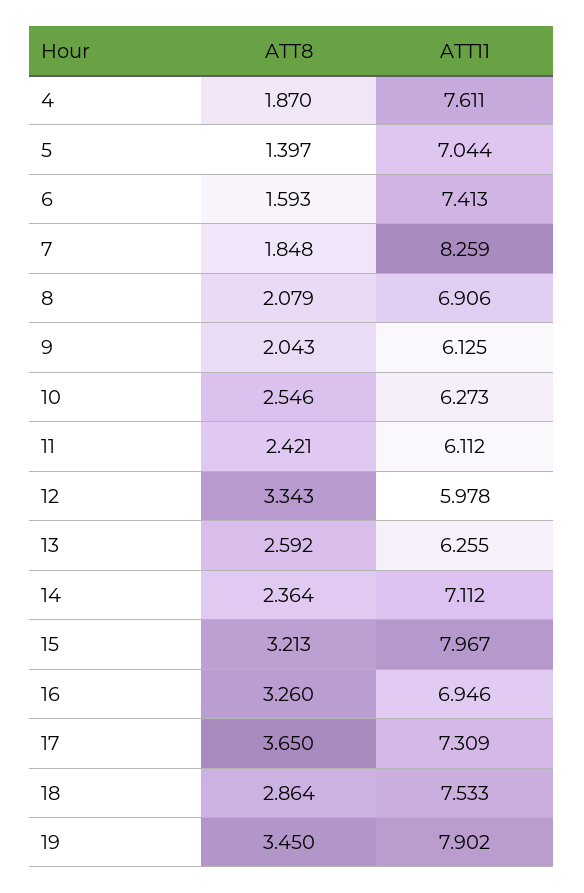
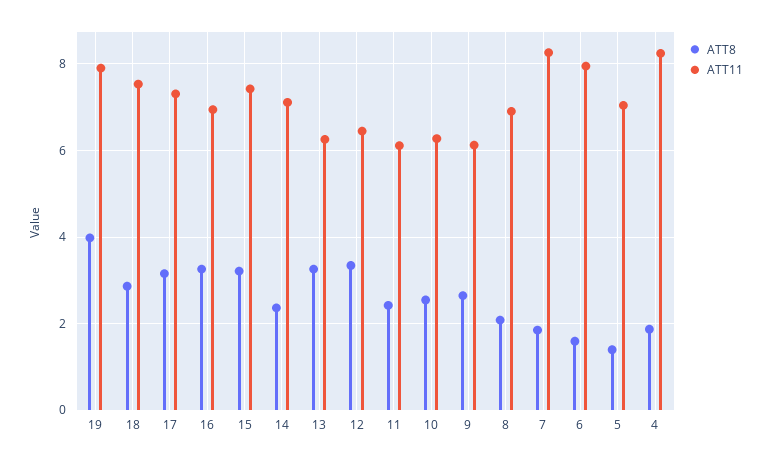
ATT11, 4: 7.611 -> 8.2
ATT11, 6: 7.413 -> 8
ATT8, 9: 2.043 -> 2.6
ATT11, 12: 5.978 -> 6.4
ATT8, 13: 2.592 -> 3.2
ATT11, 15: 7.967 -> 7.4
ATT8, 17: 3.65 -> 3.2
ATT8, 19: 3.45 -> 4

